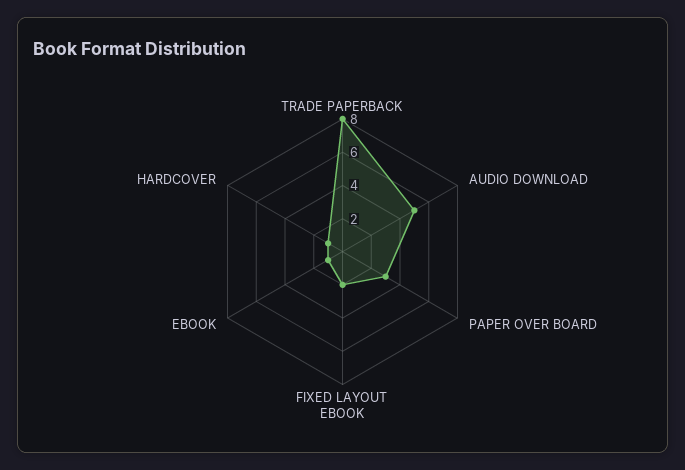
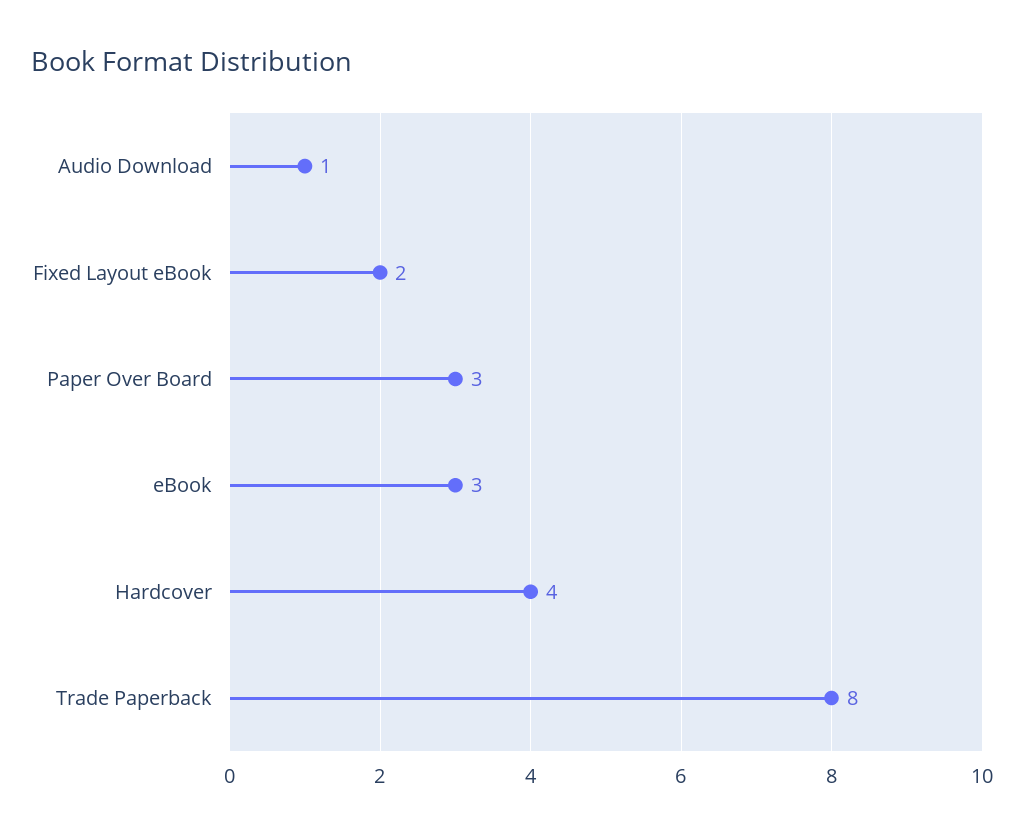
AUDIO DOWNLOAD: 5 -> 1
EBOOK: 1 -> 3
HARDCOVER: 1 -> 4

